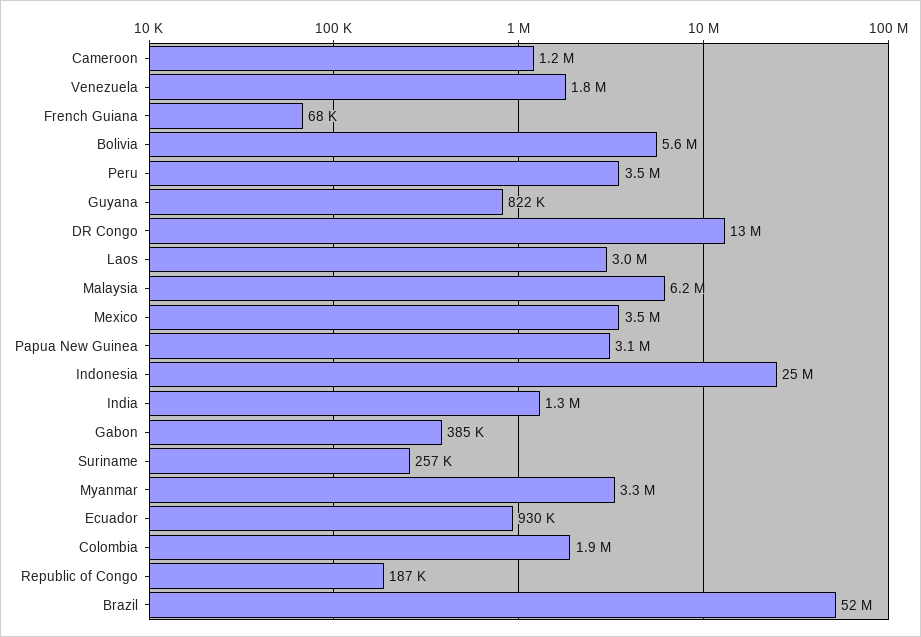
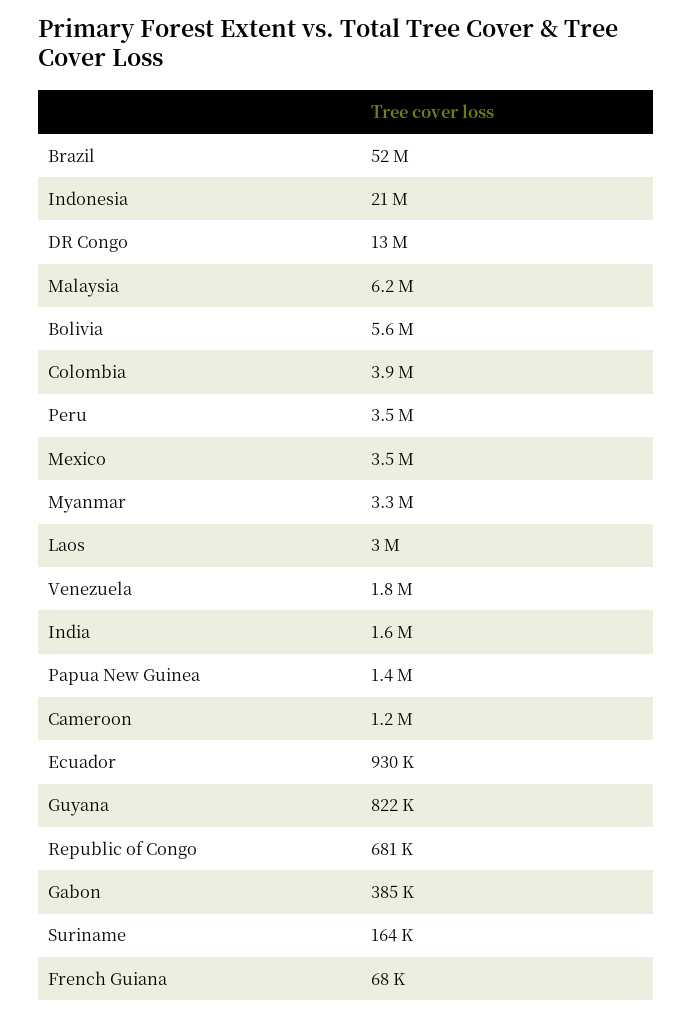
Papua New Guinea: 3100000 -> 1400000
Indonesia: 25000000 -> 21000000
India: 1300000 -> 1600000
Suriname: 257000 -> 164000
Colombia: 1900000 -> 3900000
Republic of Congo: 187000 -> 681000

